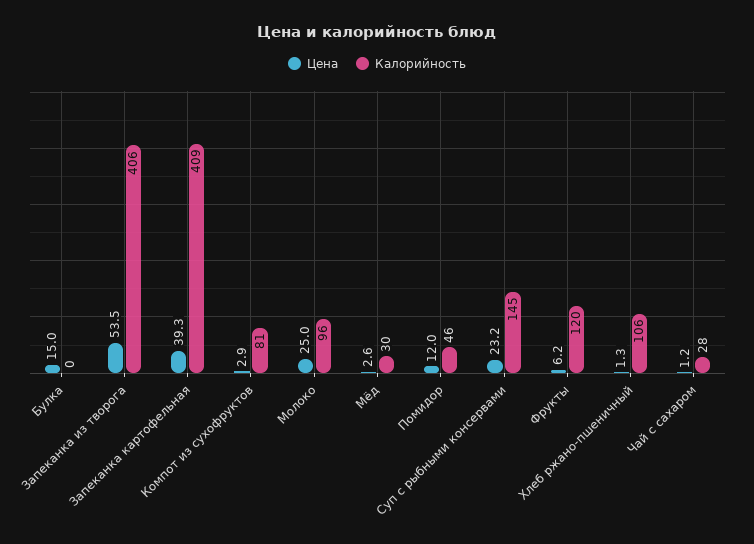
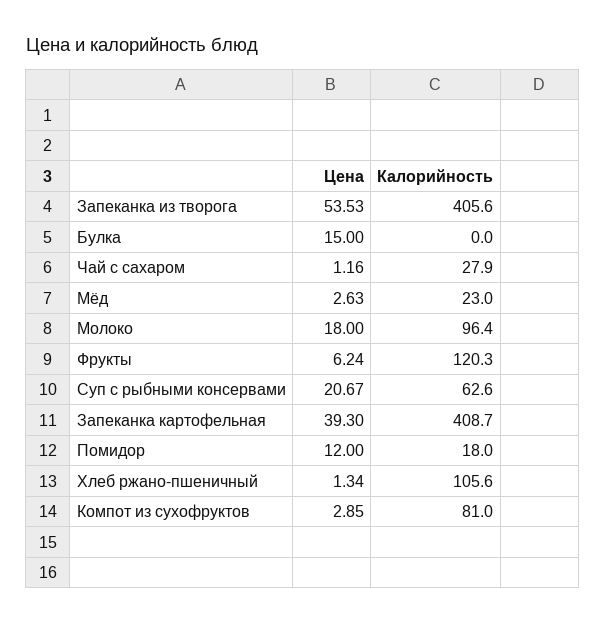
Цена, Молоко: 25 -> 18
Калорийность, Мёд: 30 -> 23
Калорийность, Помидор: 46 -> 18
Цена, Суп с рыбными консервами: 23.2 -> 20.67
Калорийность, Суп с рыбными консервами: 145 -> 62.6

